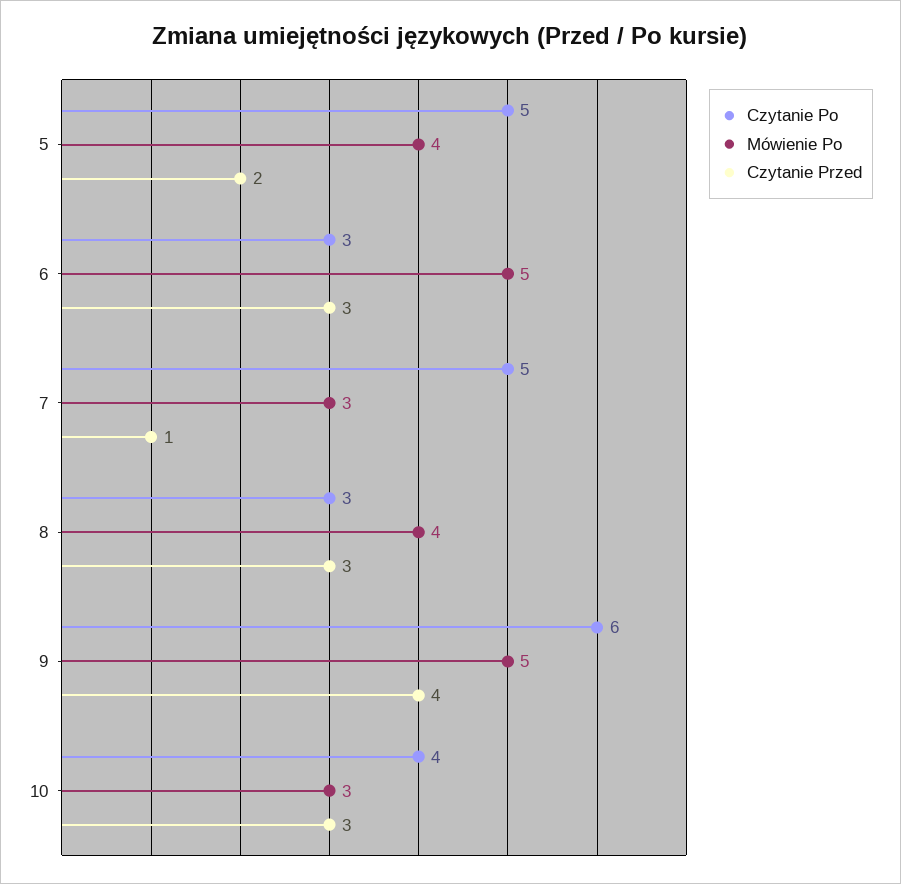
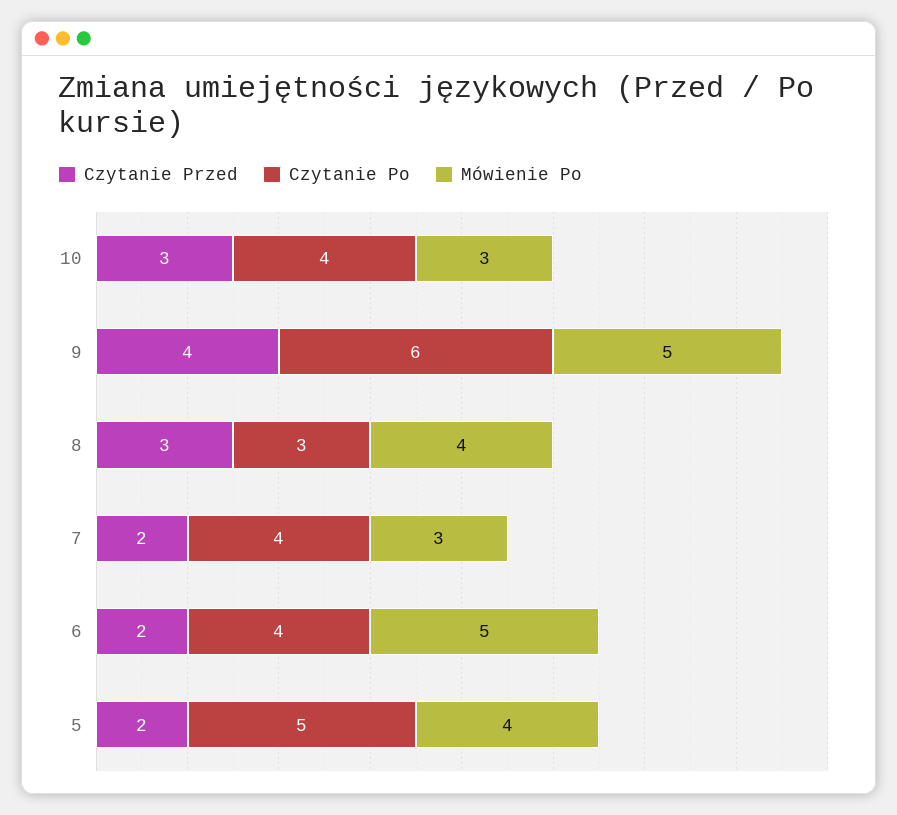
Czytanie Po, 6: 3 -> 4
Czytanie Przed, 6: 3 -> 2
Czytanie Po, 7: 5 -> 4
Czytanie Przed, 7: 1 -> 2

